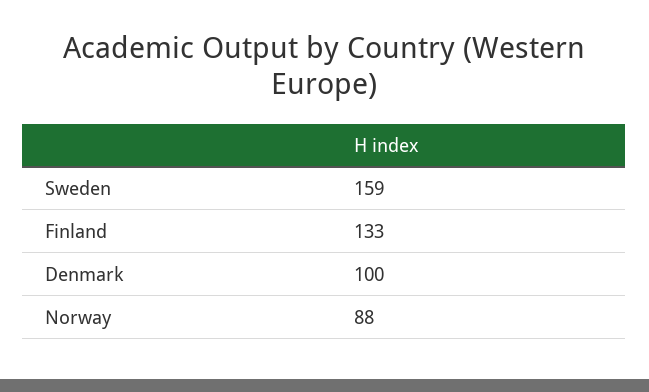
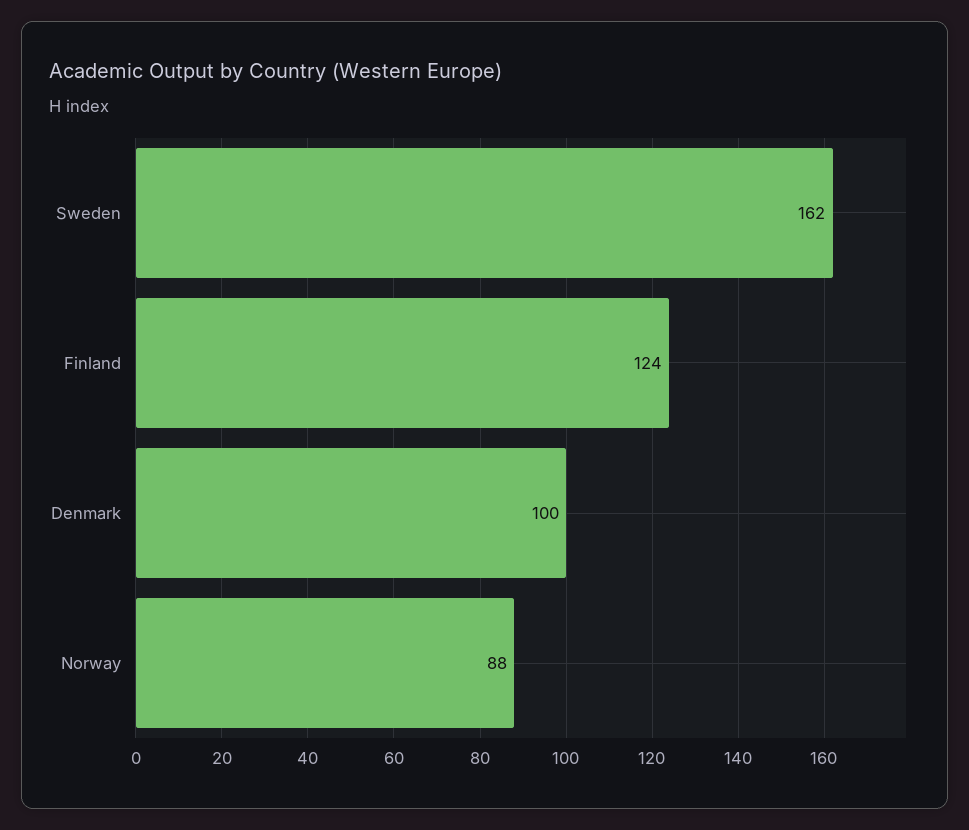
Sweden: 159 -> 162
Finland: 133 -> 124

